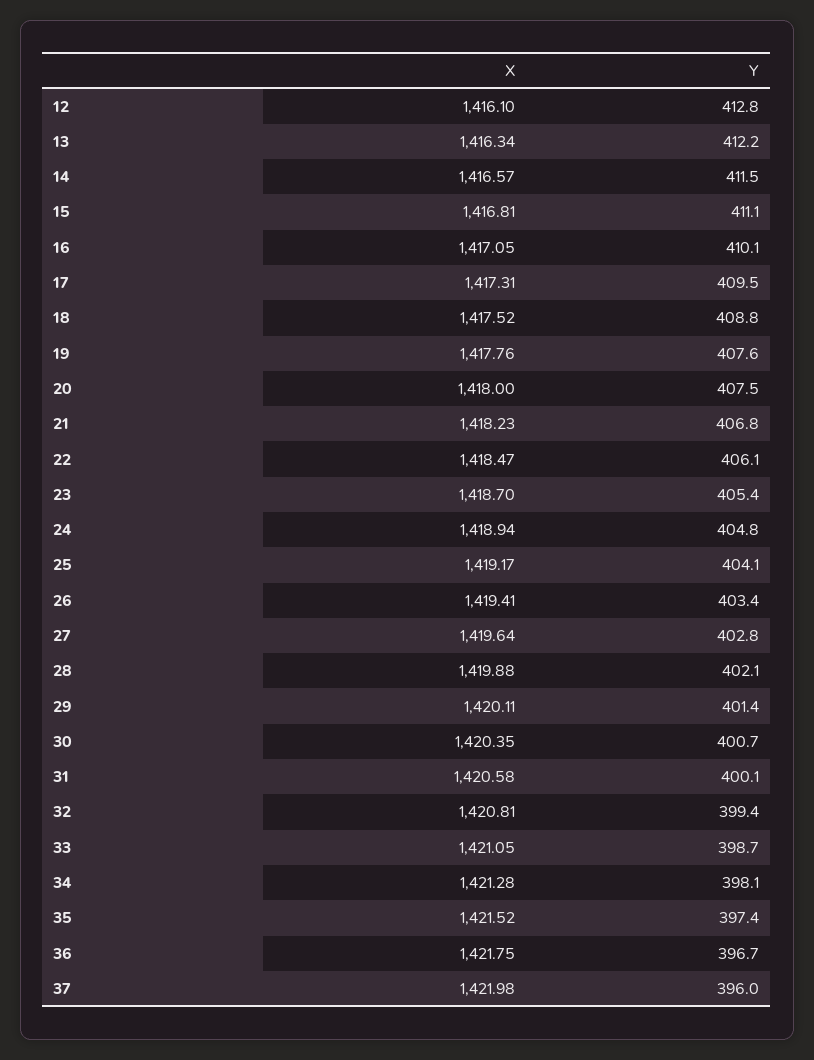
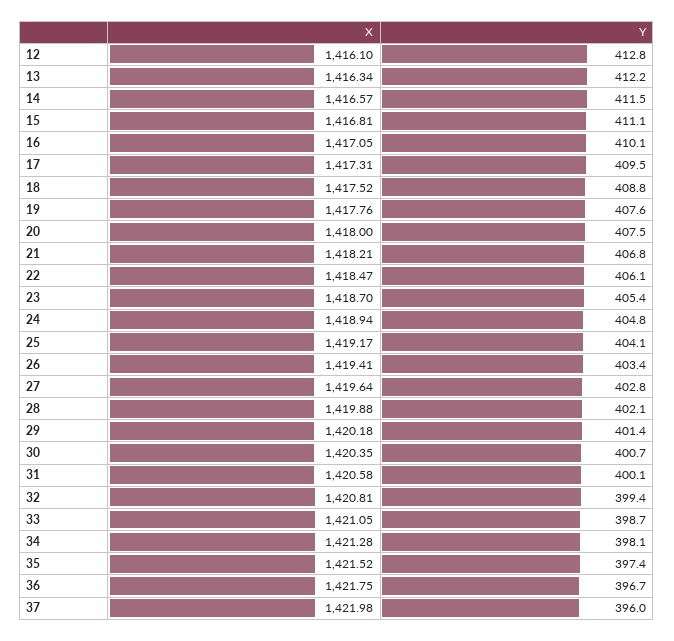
X, 21: 1418.23 -> 1418.21
X, 29: 1420.11 -> 1420.18

